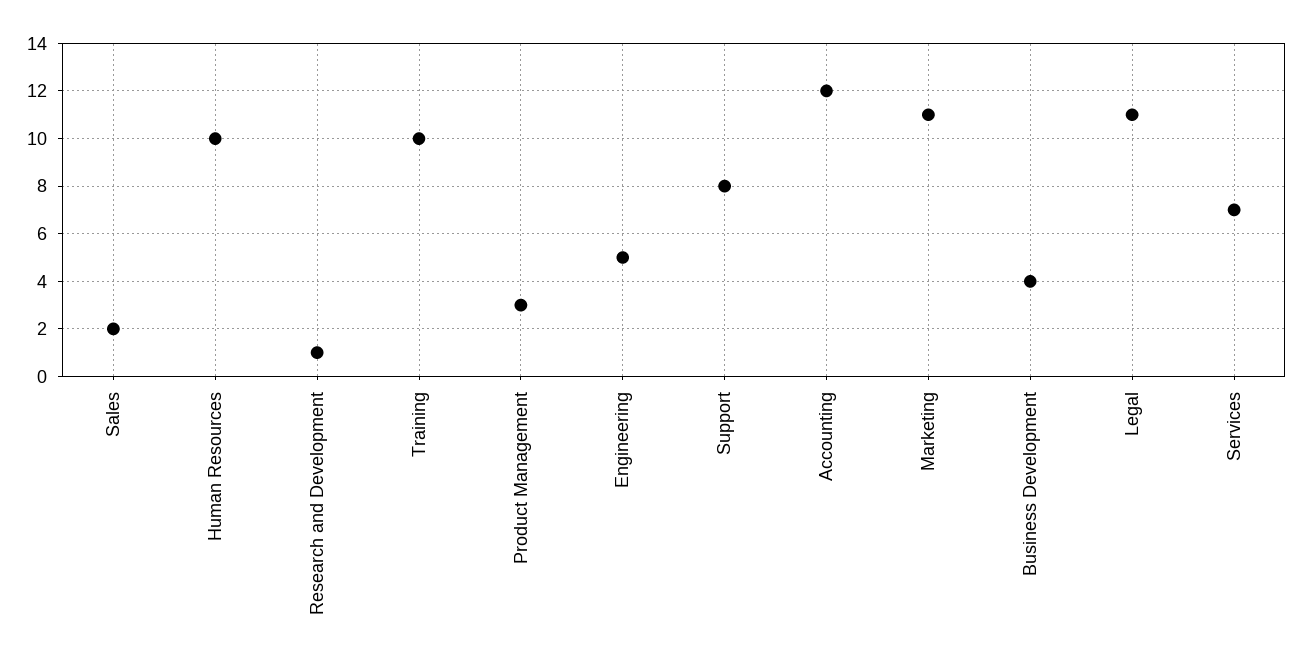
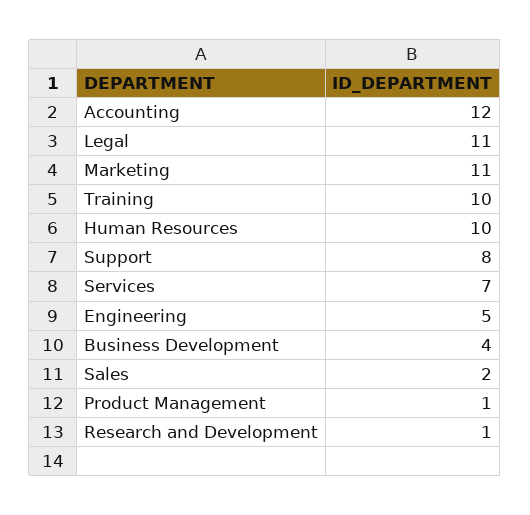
Product Management: 3 -> 1

